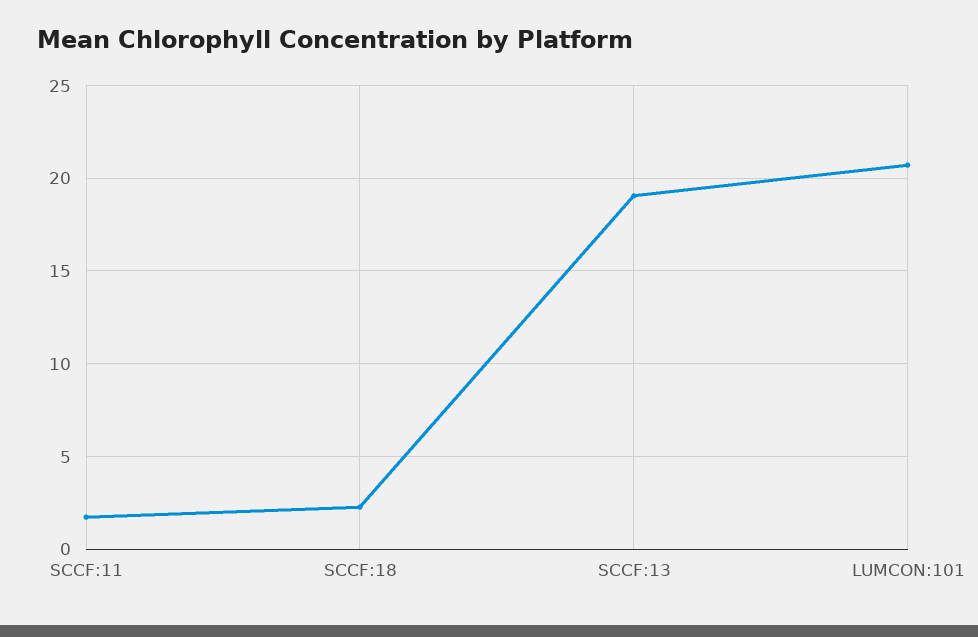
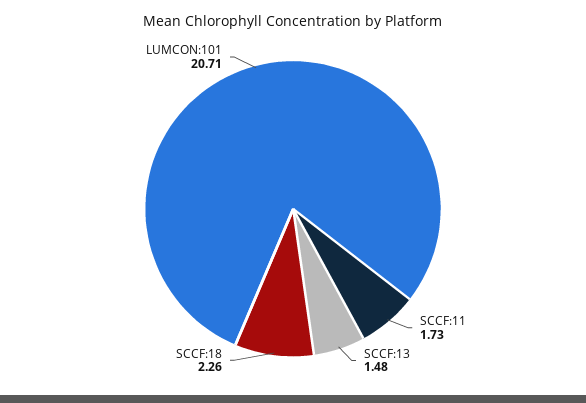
SCCF:13: 19 -> 1.48

